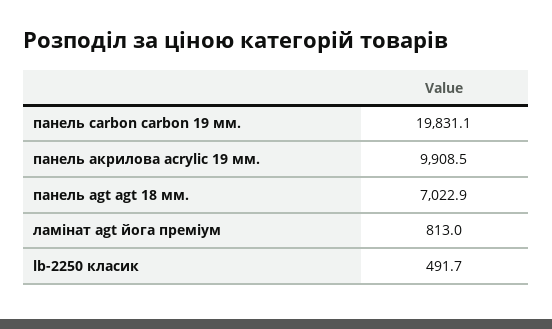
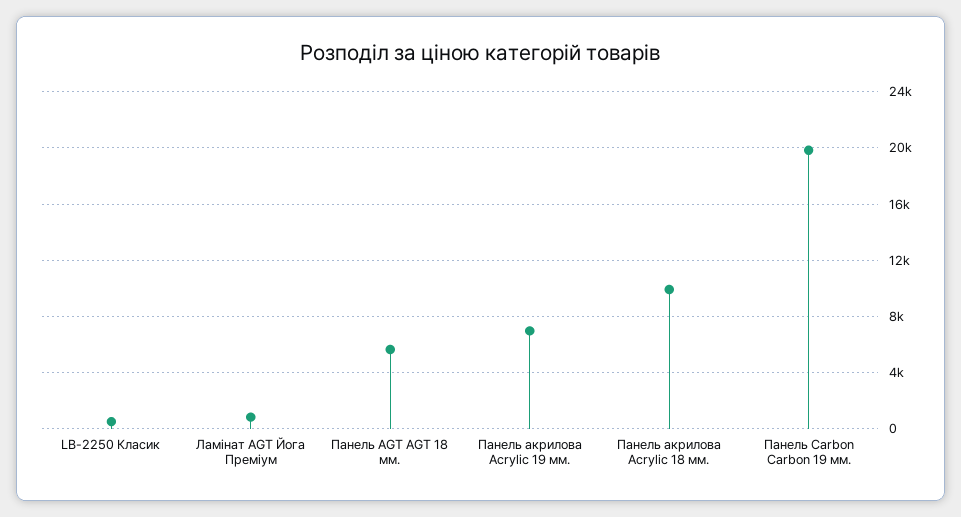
панель акрилова acrylic 19 мм.: 9908.5 -> 7000
панель agt agt 18 мм.: 7022.9 -> 5500
Панель акрилова Acrylic 18 мм.: none -> 10000

